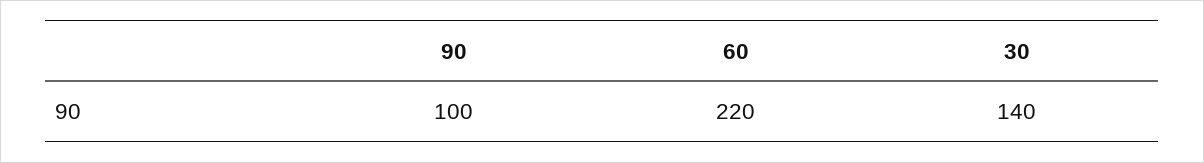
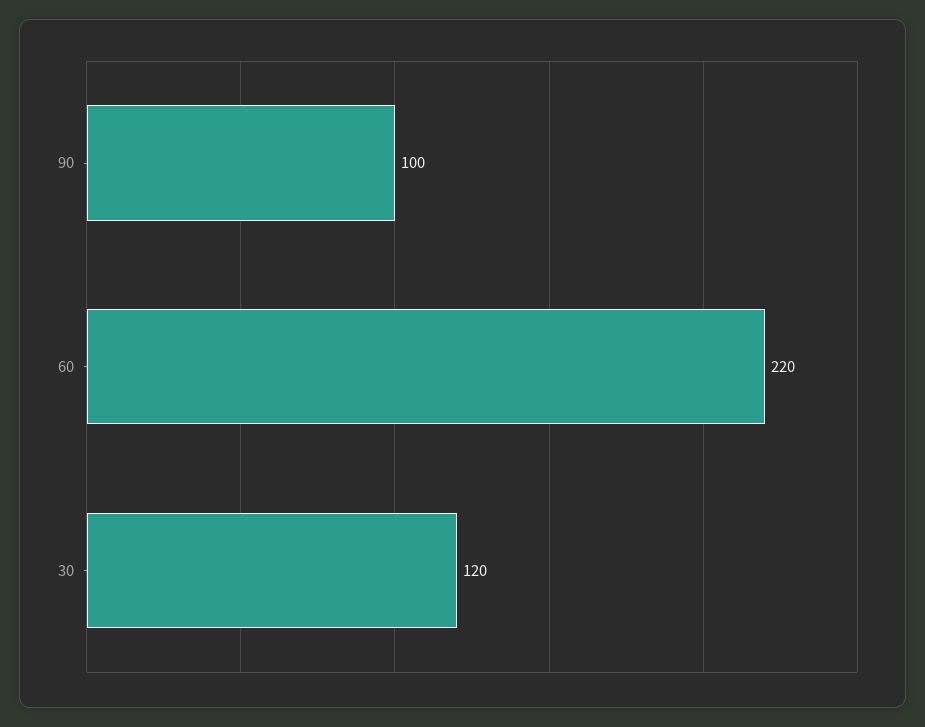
30: 140 -> 120

